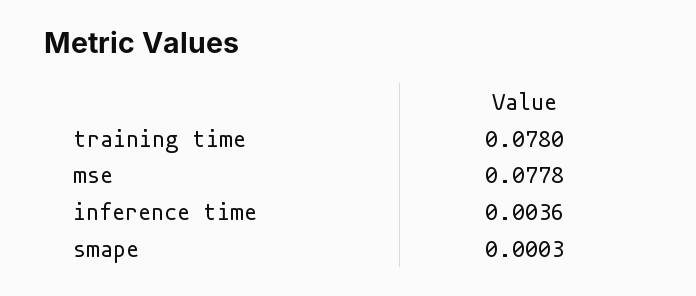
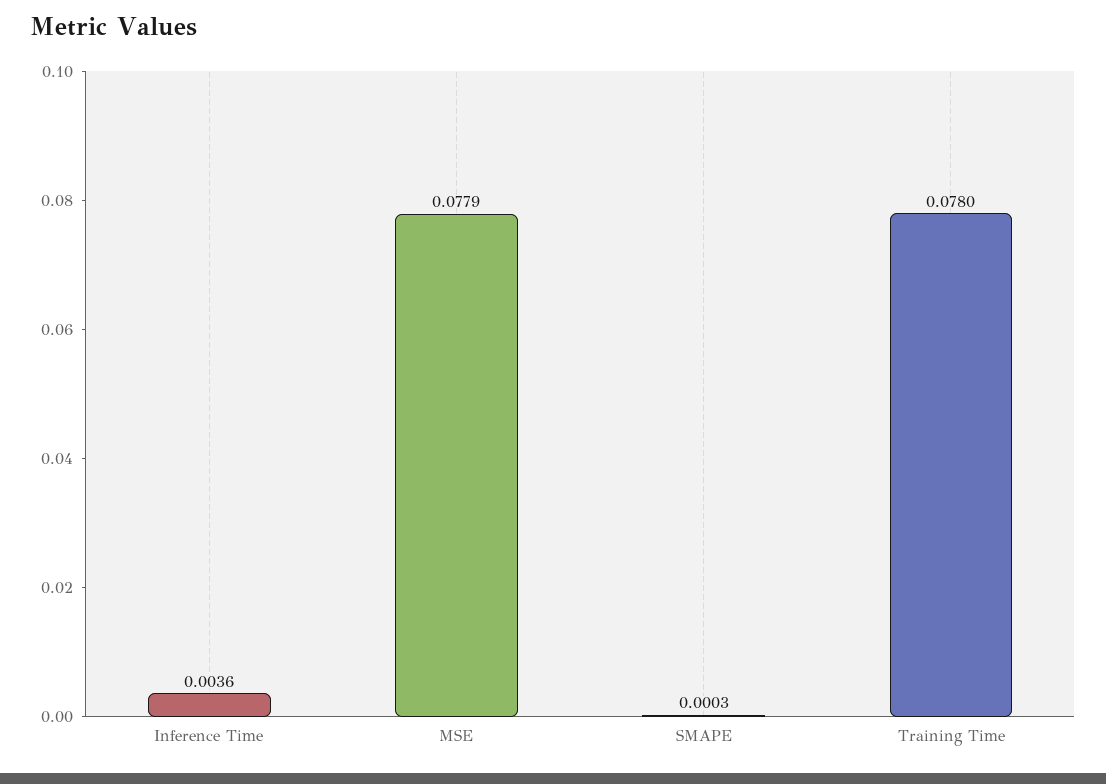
mse: 0.0778 -> 0.0779

